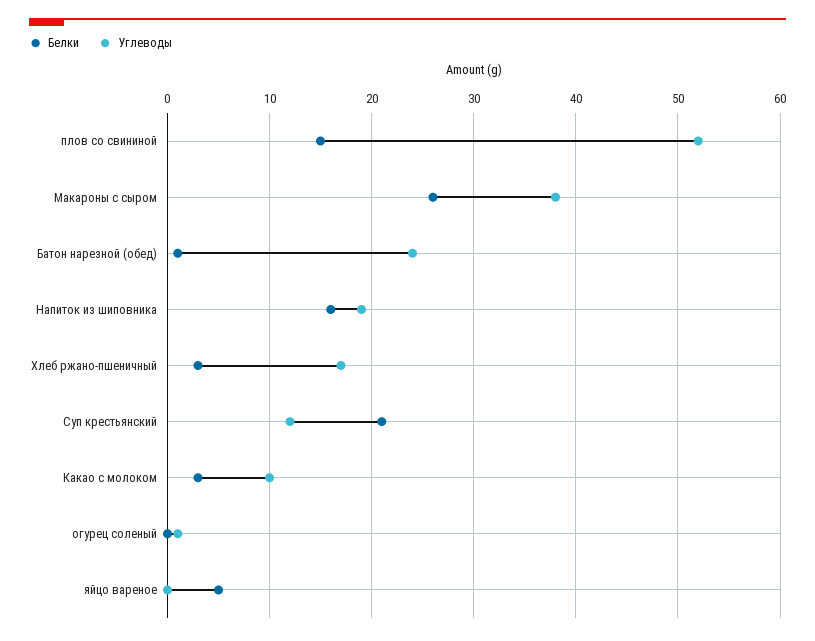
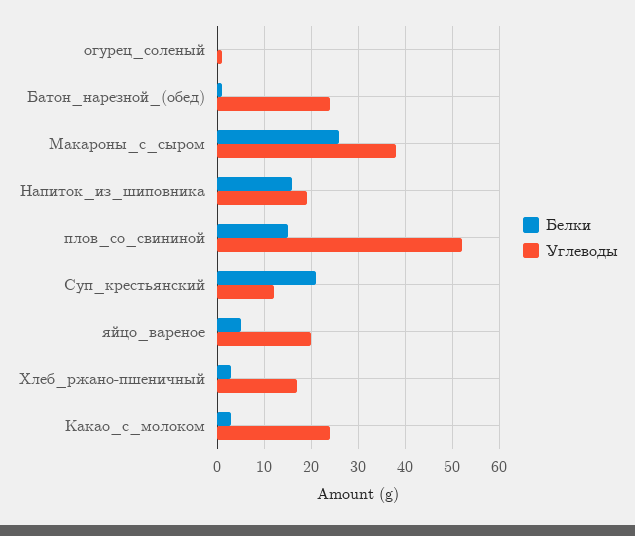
Углеводы, Какао с молоком: 10 -> 25
Углеводы, яйцо вареное: 0 -> 20

